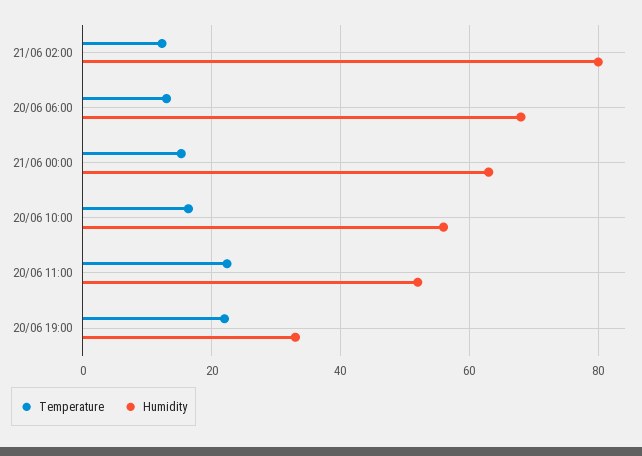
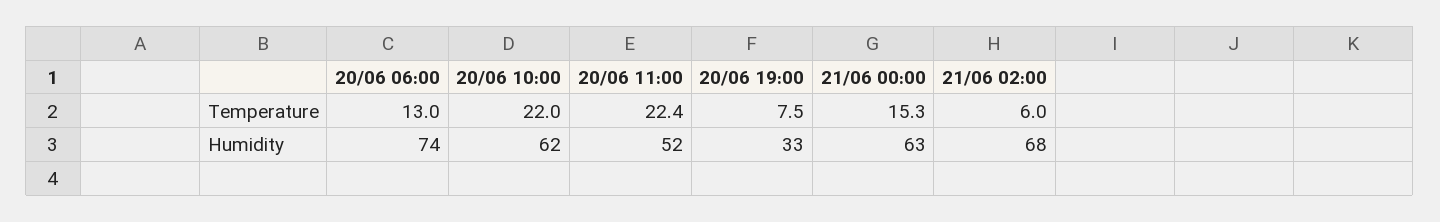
Temperature, 21/06 02:00: 12 -> 6
Humidity, 21/06 02:00: 80 -> 68
Humidity, 20/06 06:00: 68 -> 74
Temperature, 20/06 10:00: 16 -> 22
Humidity, 20/06 10:00: 56 -> 62
Temperature, 20/06 19:00: 22 -> 7.5

